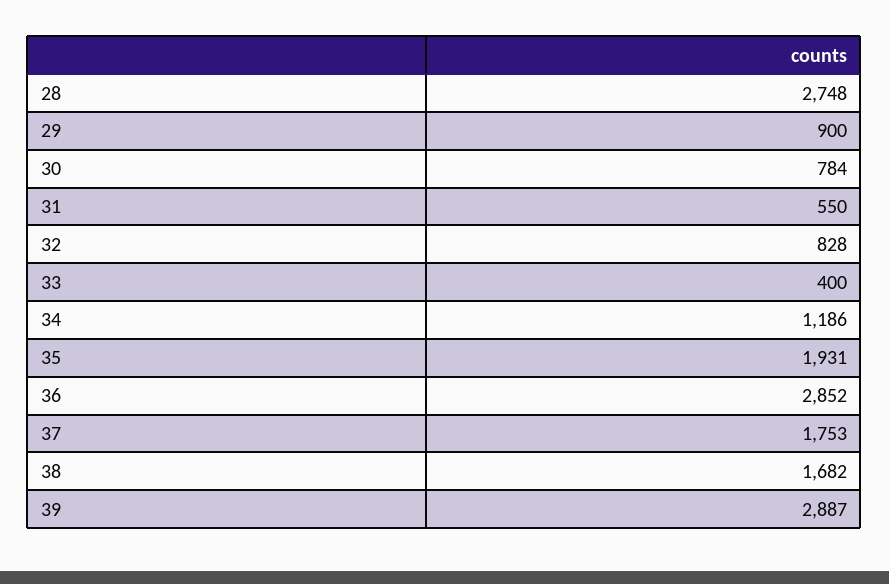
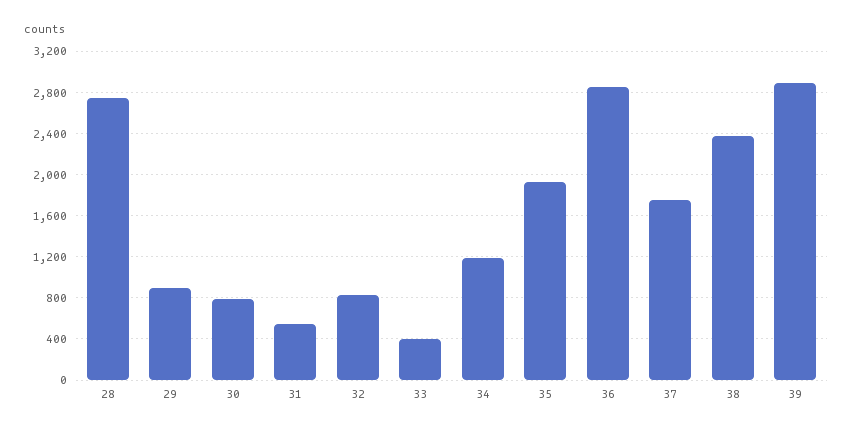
38: 1682 -> 2400

